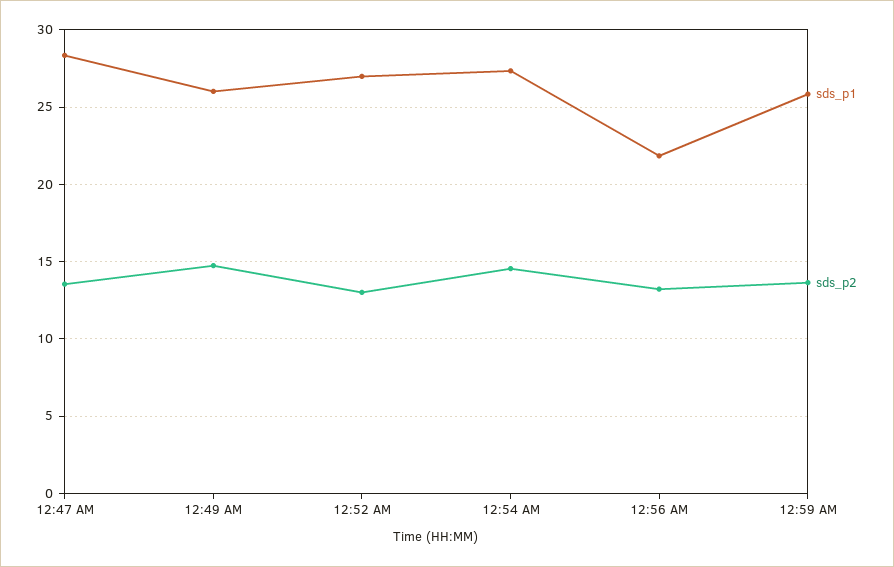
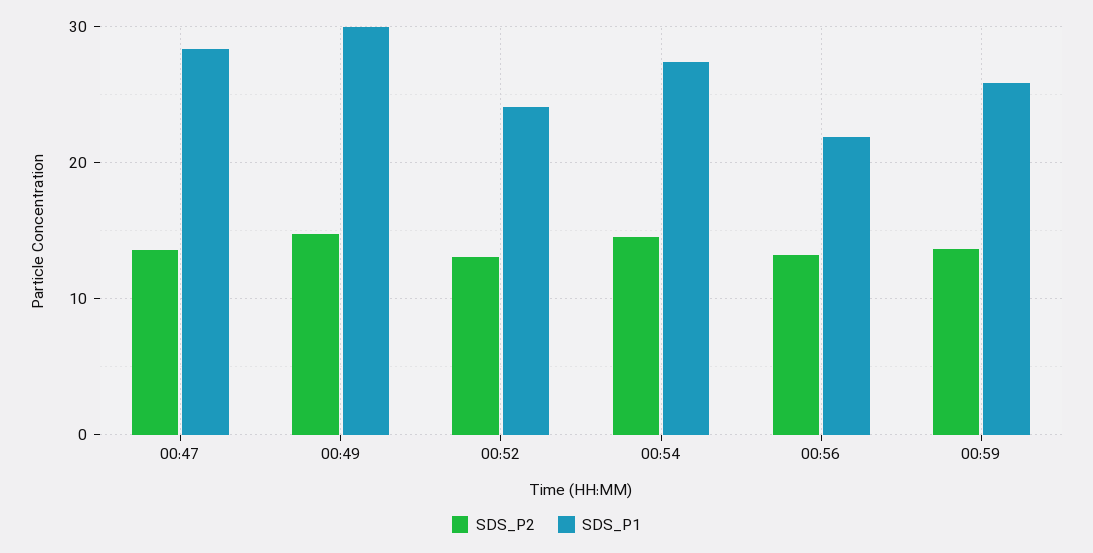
sds_p1, 12:49 AM: 26 -> 30
sds_p1, 12:52 AM: 27 -> 24

